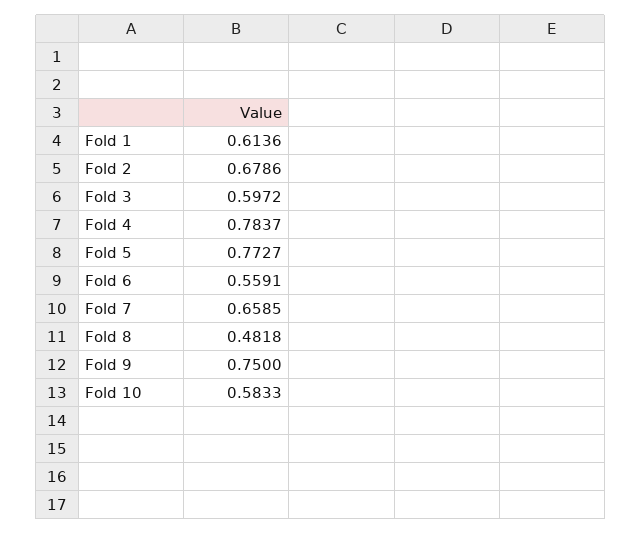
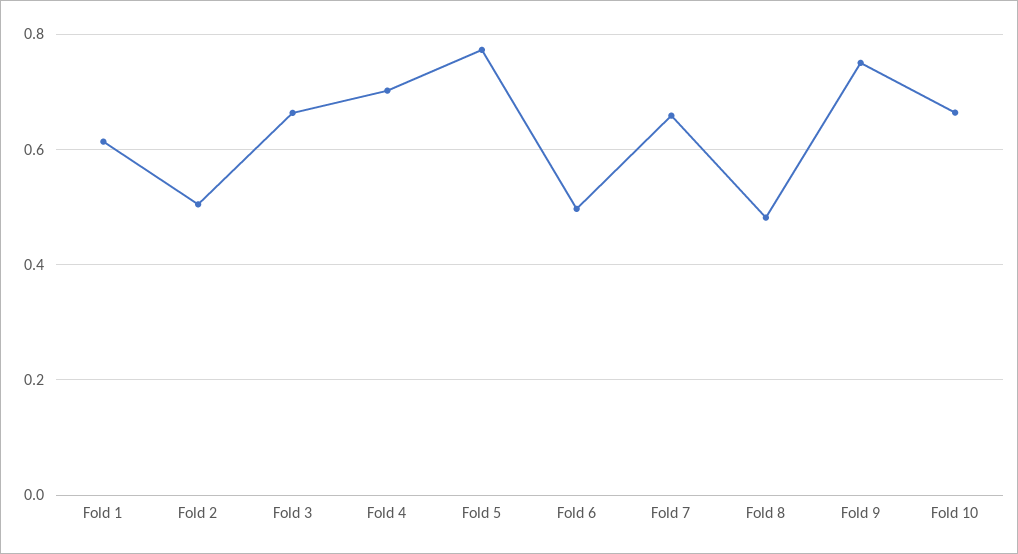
Fold 2: 0.6786 -> 0.5
Fold 3: 0.5972 -> 0.66
Fold 4: 0.7837 -> 0.7
Fold 6: 0.5591 -> 0.5
Fold 10: 0.5833 -> 0.66

